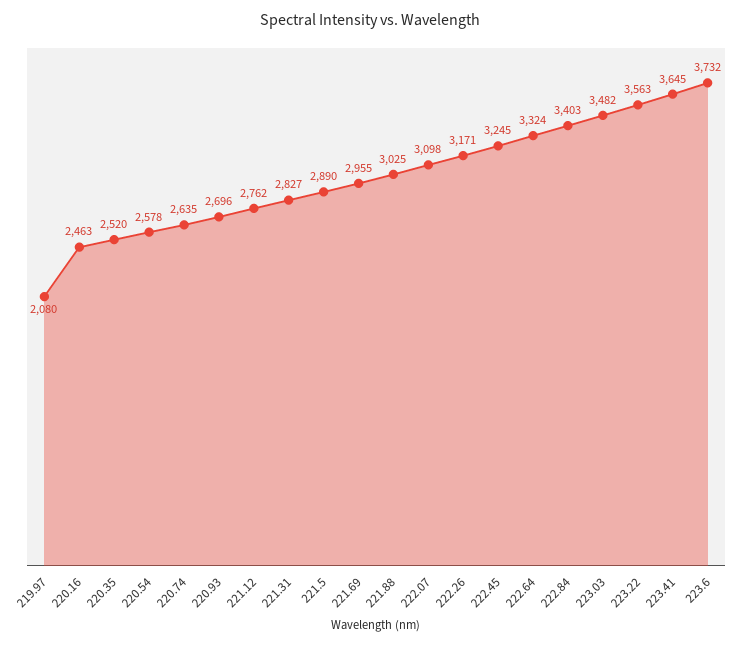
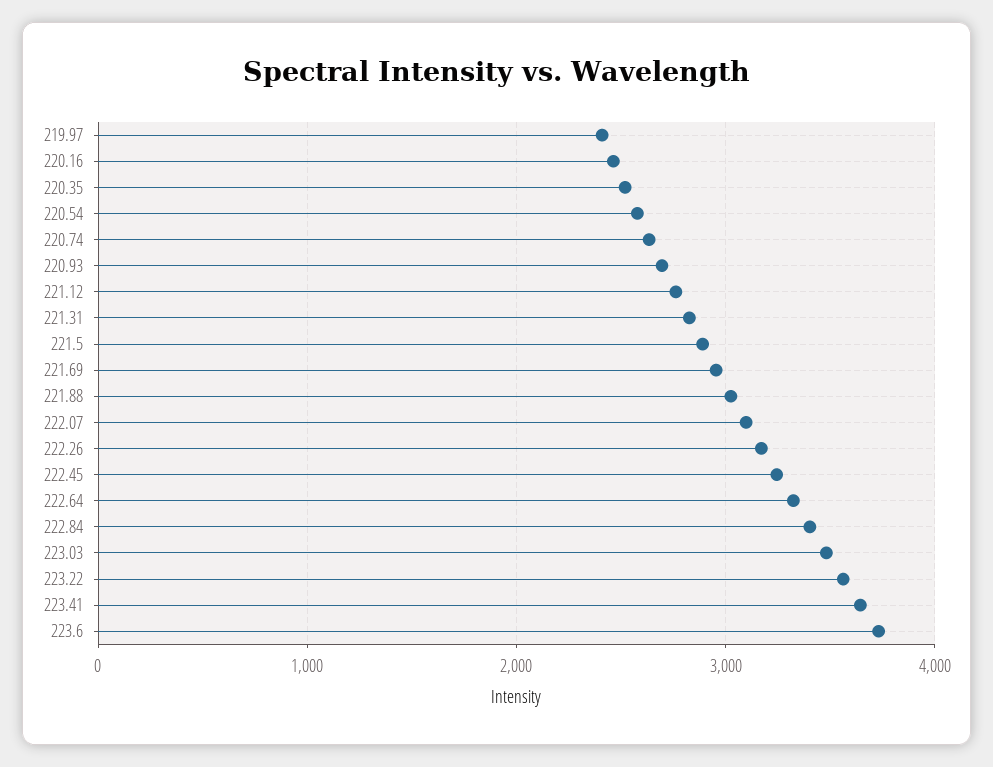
219.97: 2080 -> 2400

